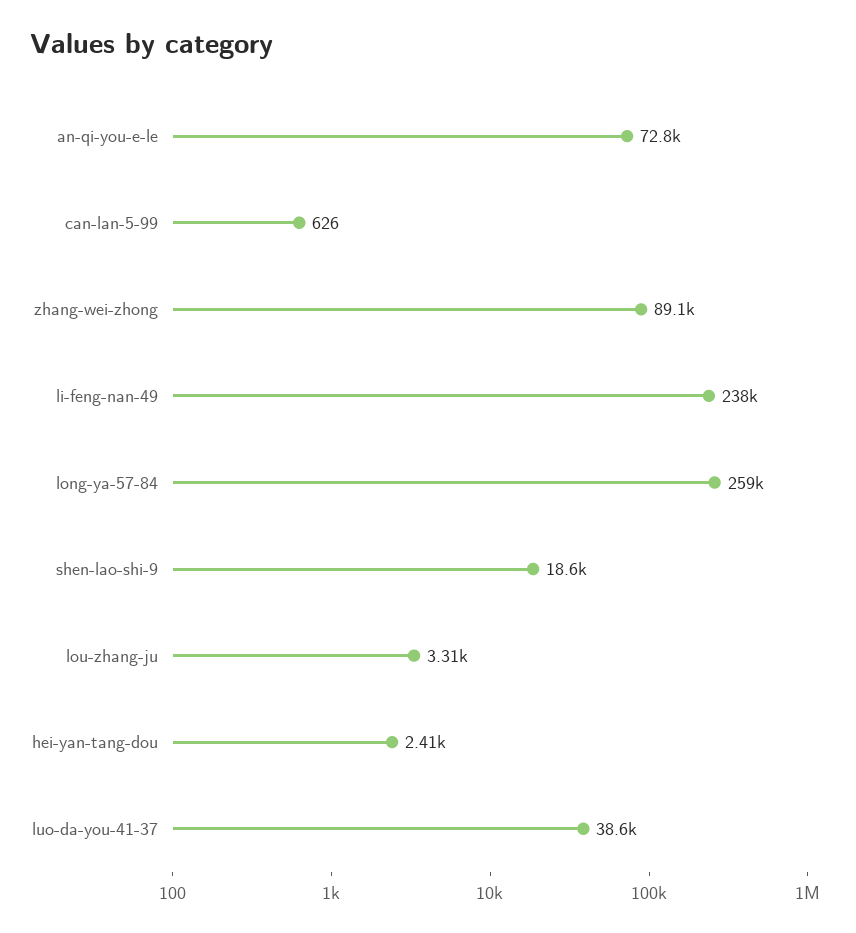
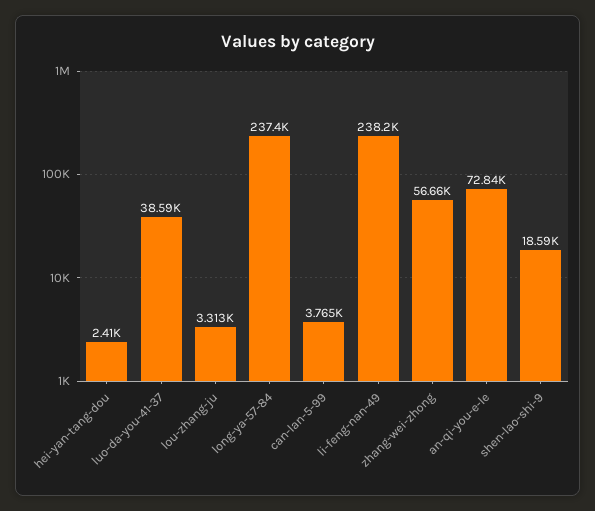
can-lan-5-99: 626 -> 3765
zhang-wei-zhong: 89100 -> 56660
long-ya-57-84: 259000 -> 237400

